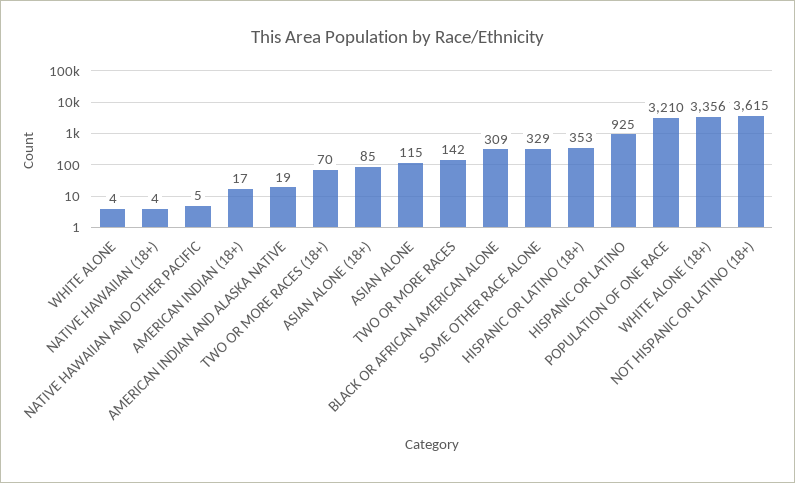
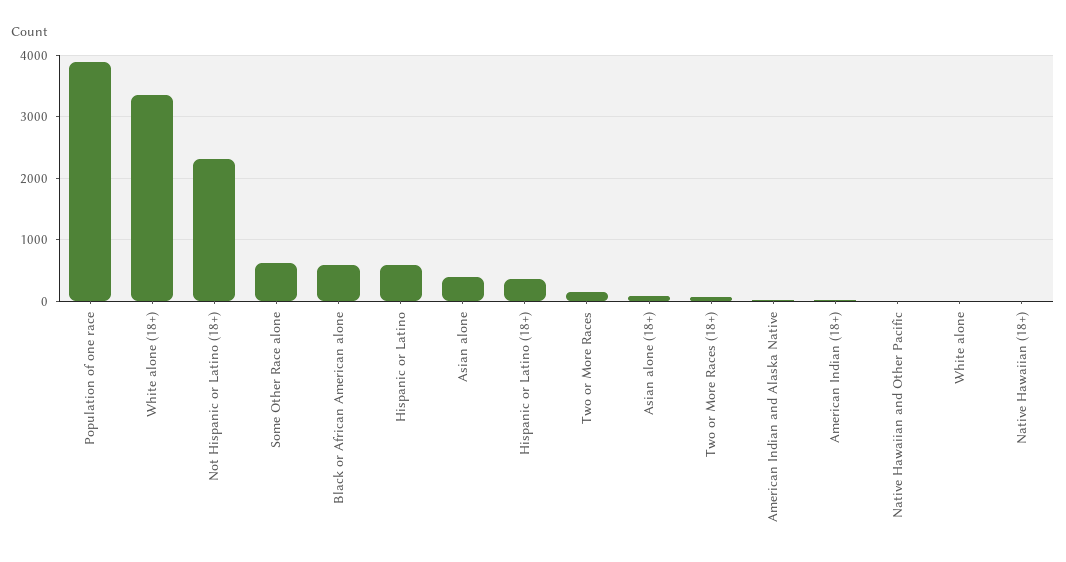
ASIAN ALONE: 115 -> 400
BLACK OR AFRICAN AMERICAN ALONE: 309 -> 600
SOME OTHER RACE ALONE: 329 -> 600
HISPANIC OR LATINO: 925 -> 600
POPULATION OF ONE RACE: 3210 -> 3900
NOT HISPANIC OR LATINO (18+): 3615 -> 2300

